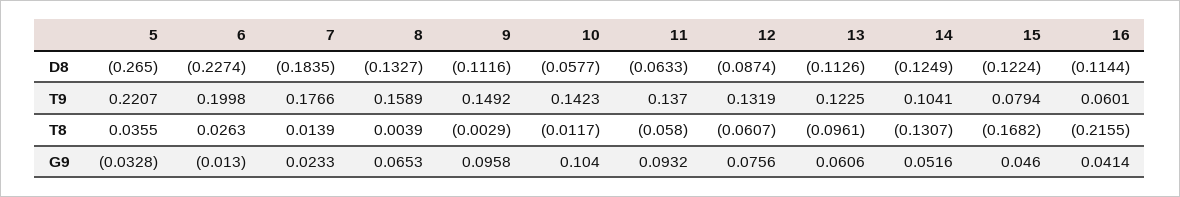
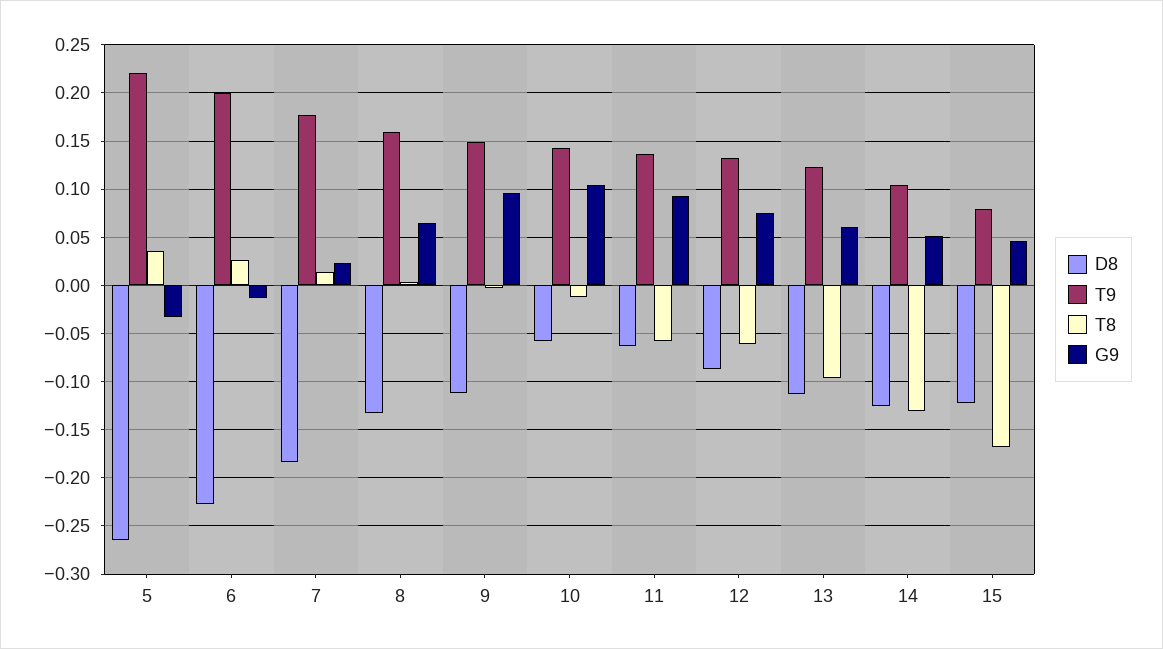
D8, 16: -0.1144 -> none
T9, 16: 0.0601 -> none
T8, 16: -0.2155 -> none
G9, 16: 0.0414 -> none

